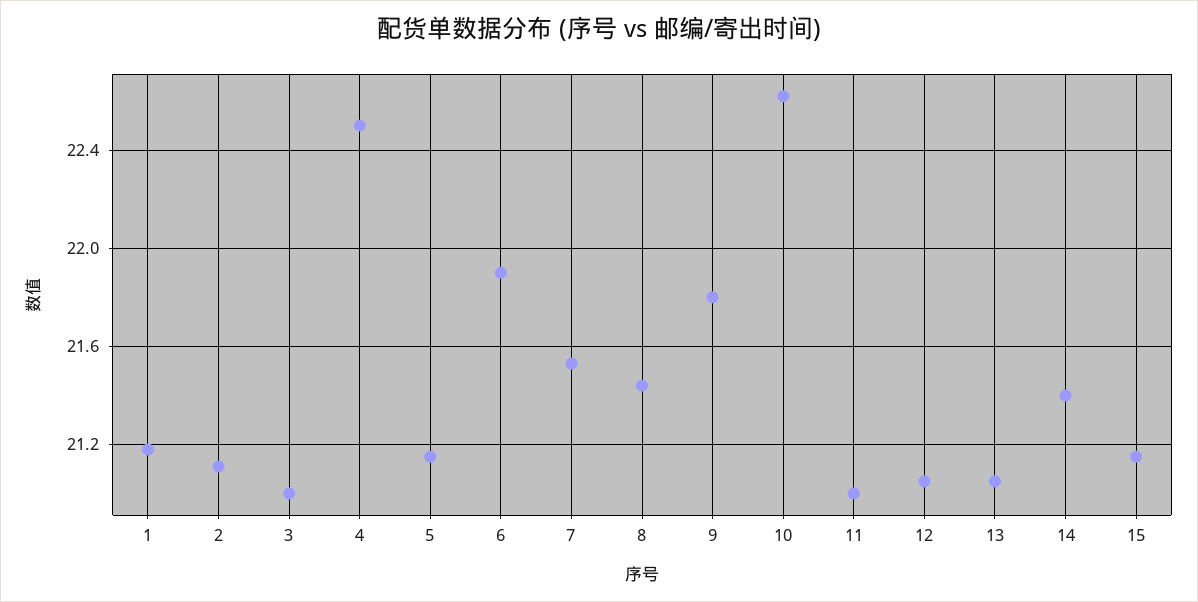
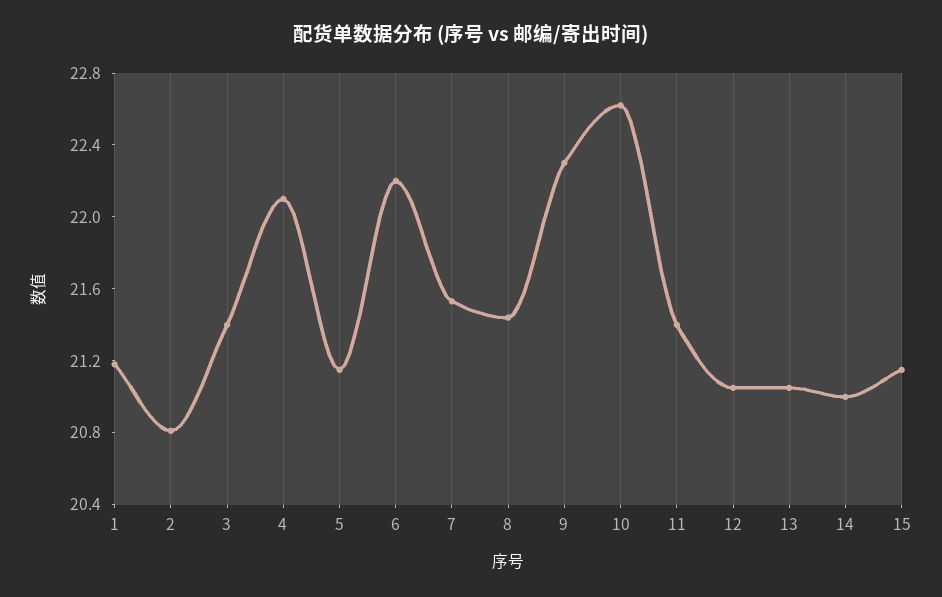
2: 21.1 -> 20.8
3: 21 -> 21.4
4: 22.5 -> 22.1
6: 21.9 -> 22.2
9: 21.8 -> 22.3
11: 21 -> 21.4
14: 21.4 -> 21

